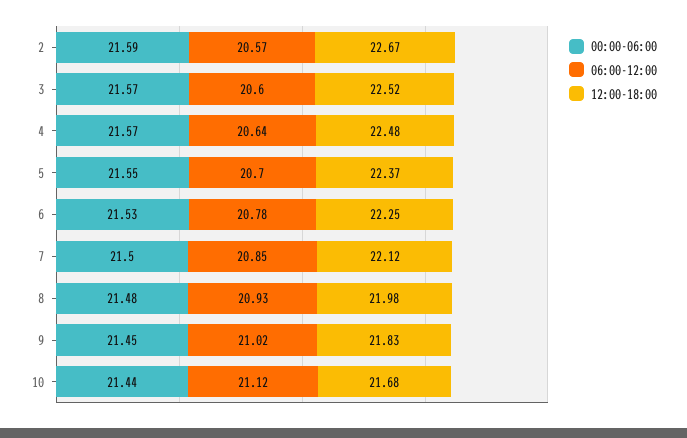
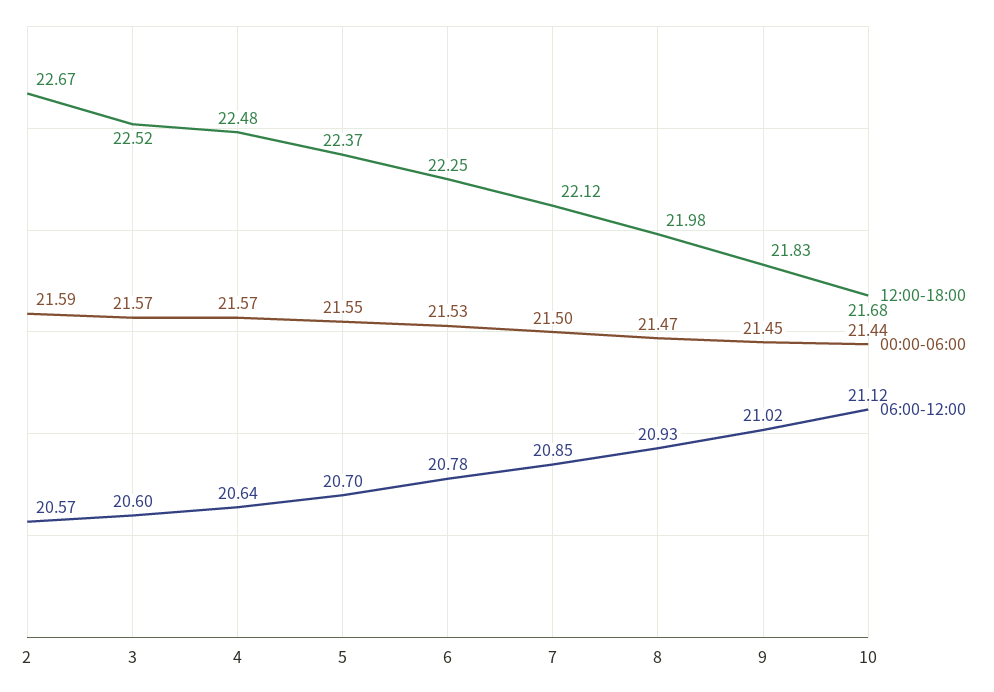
00:00-06:00, 8: 21.48 -> 21.47

